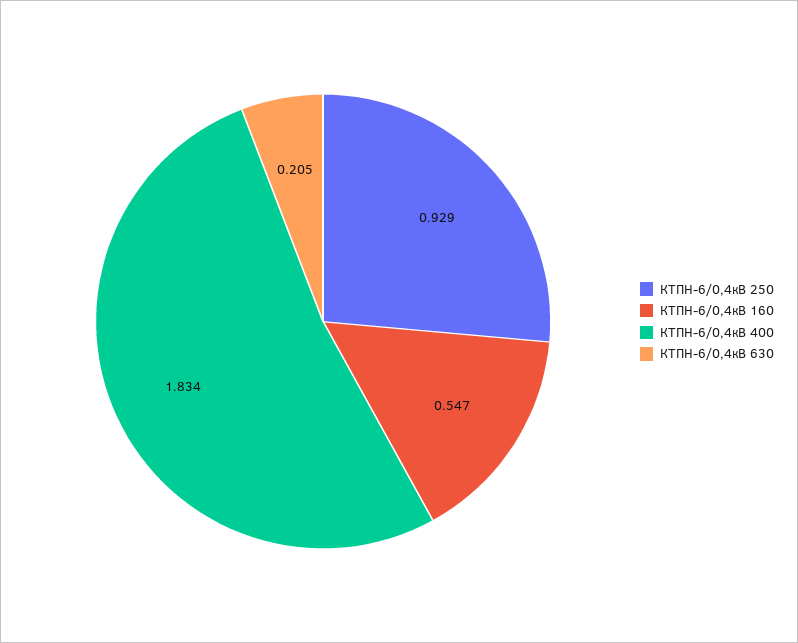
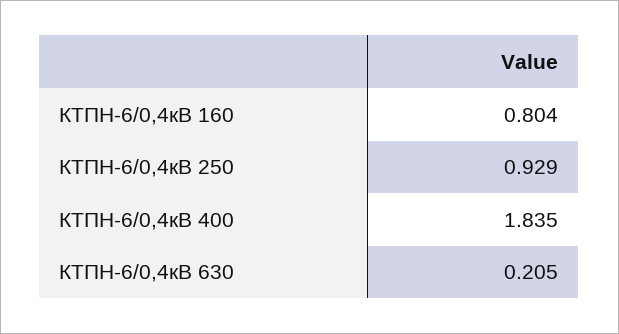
КТПН-6/0,4кВ 160: 0.547 -> 0.804
КТПН-6/0,4кВ 400: 1.834 -> 1.835

